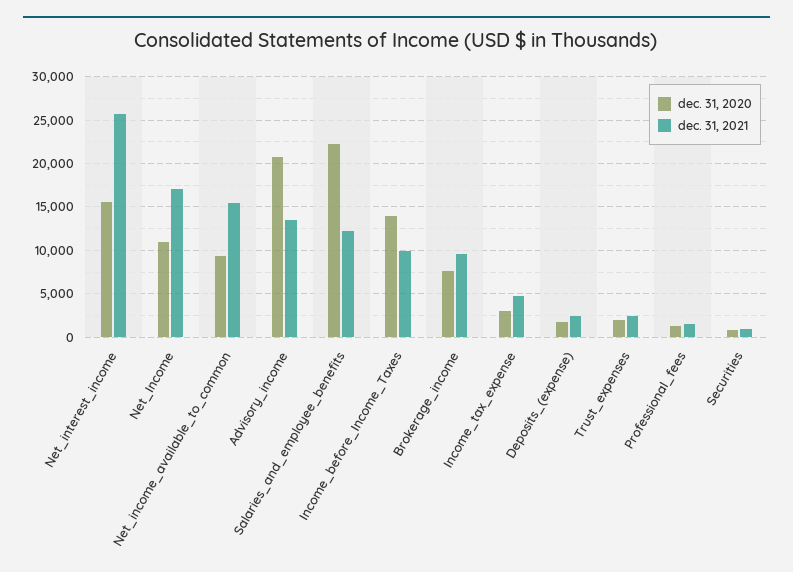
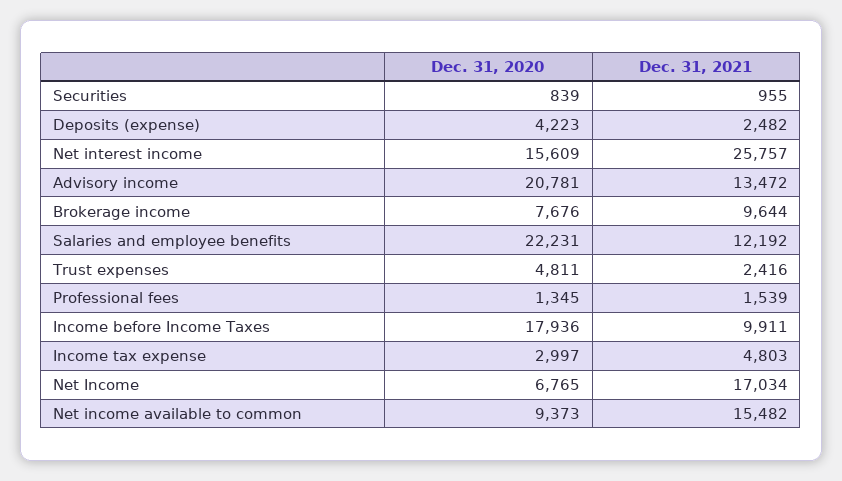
dec. 31, 2020, Net_Income: 11000 -> 6765
dec. 31, 2020, Income_before_Income_Taxes: 14000 -> 17936
dec. 31, 2020, Deposits_(expense): 2000 -> 4223
dec. 31, 2020, Trust_expenses: 2000 -> 4811

